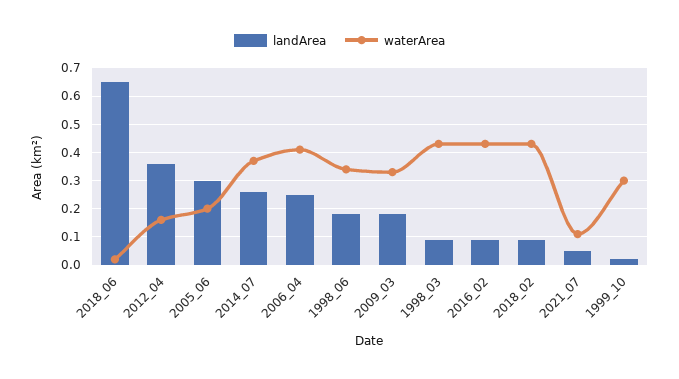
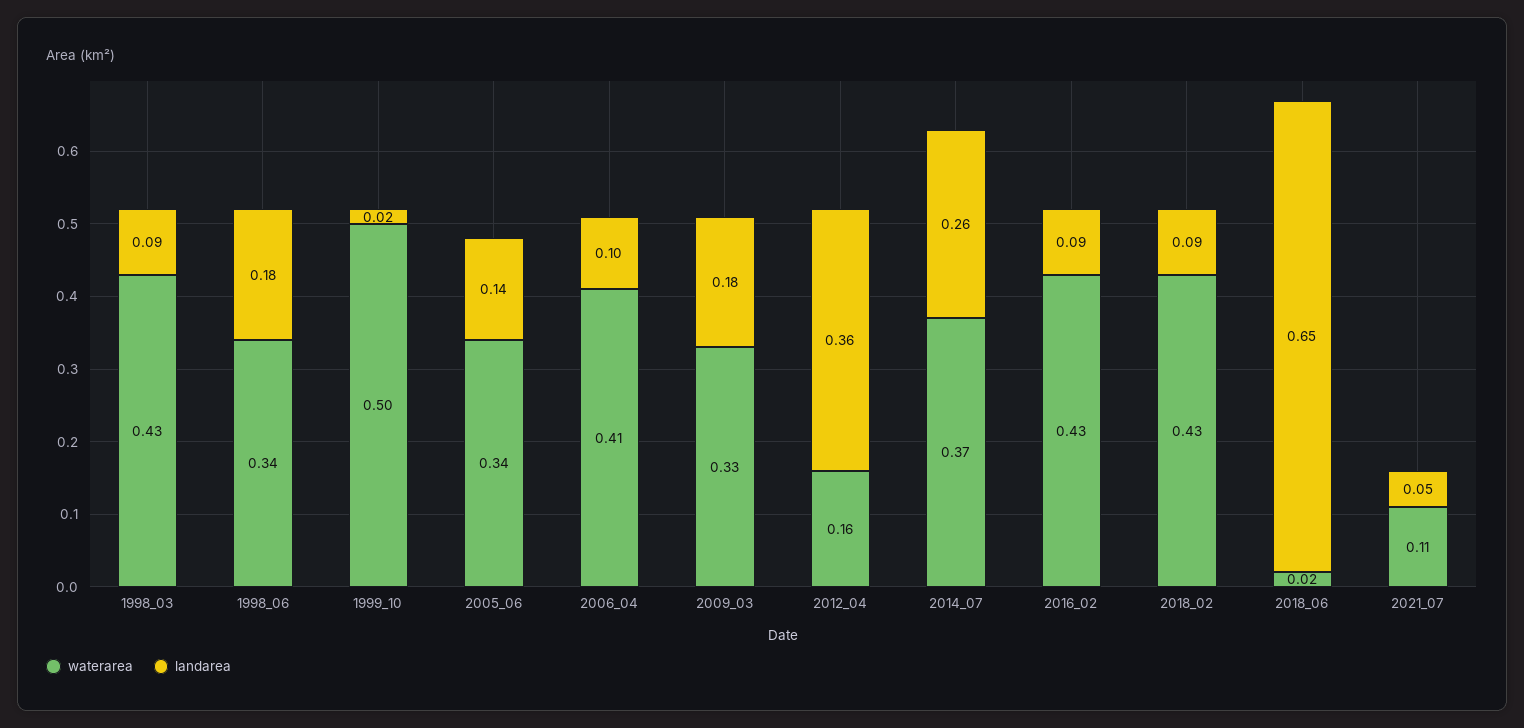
landArea, 2005_06: 0.3 -> 0.14
waterArea, 2005_06: 0.2 -> 0.34
landArea, 2006_04: 0.25 -> 0.1
waterArea, 1999_10: 0.3 -> 0.5

